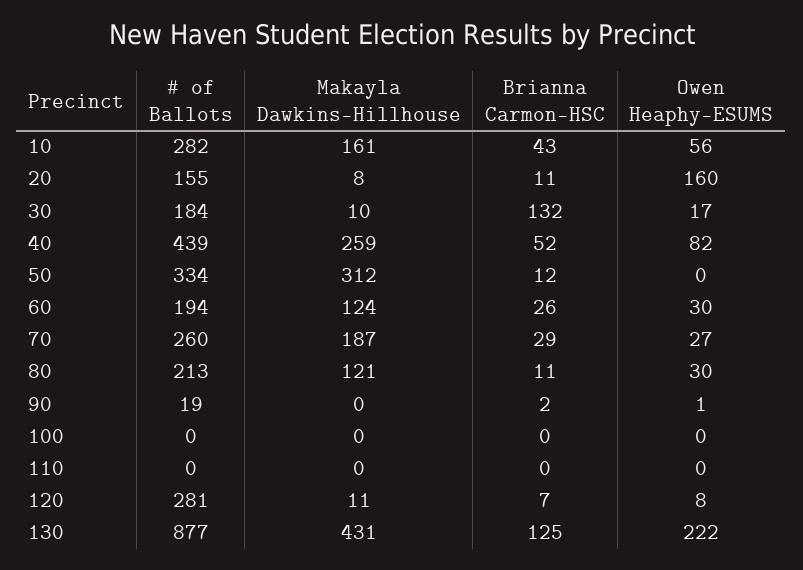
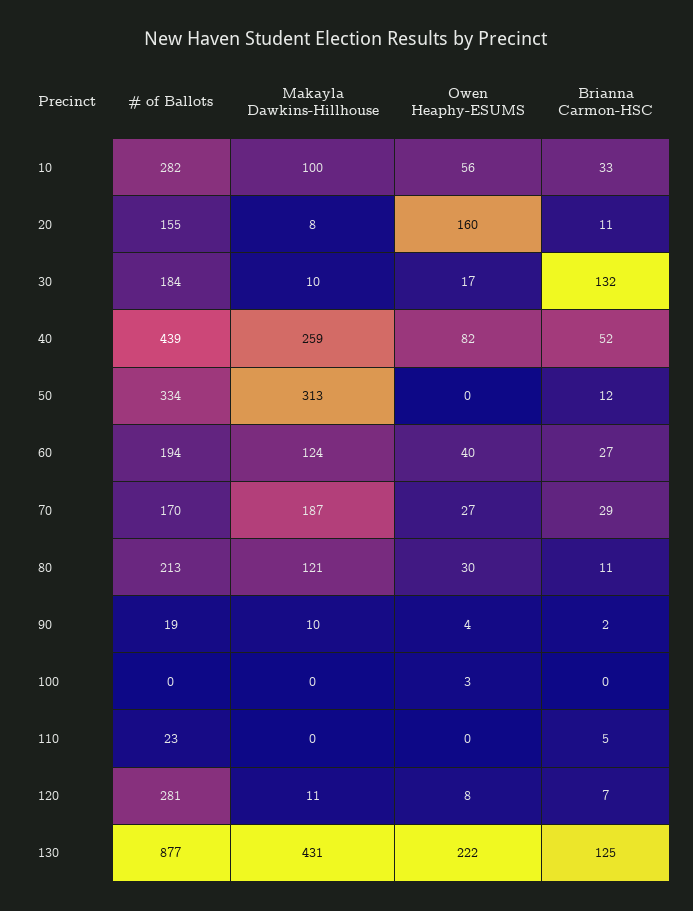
Makayla Dawkins-Hillhouse, 10: 161 -> 100
Brianna Carmon-HSC, 10: 43 -> 33
Makayla Dawkins-Hillhouse, 50: 312 -> 313
Brianna Carmon-HSC, 60: 26 -> 27
Owen Heaphy-ESUMS, 60: 30 -> 40
# of Ballots, 70: 260 -> 170
Makayla Dawkins-Hillhouse, 90: 0 -> 10
Owen Heaphy-ESUMS, 90: 1 -> 4
Owen Heaphy-ESUMS, 100: 0 -> 3
# of Ballots, 110: 0 -> 23
Brianna Carmon-HSC, 110: 0 -> 5

